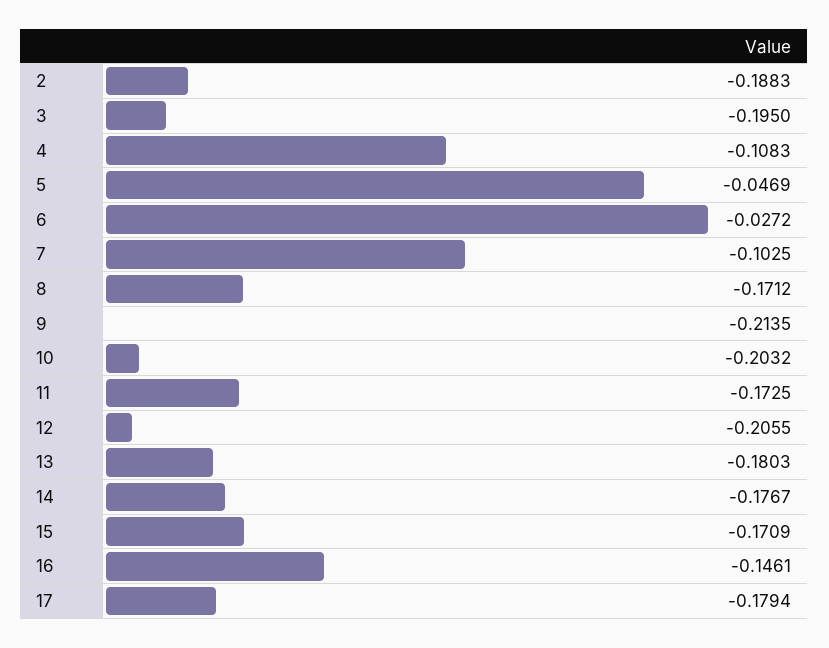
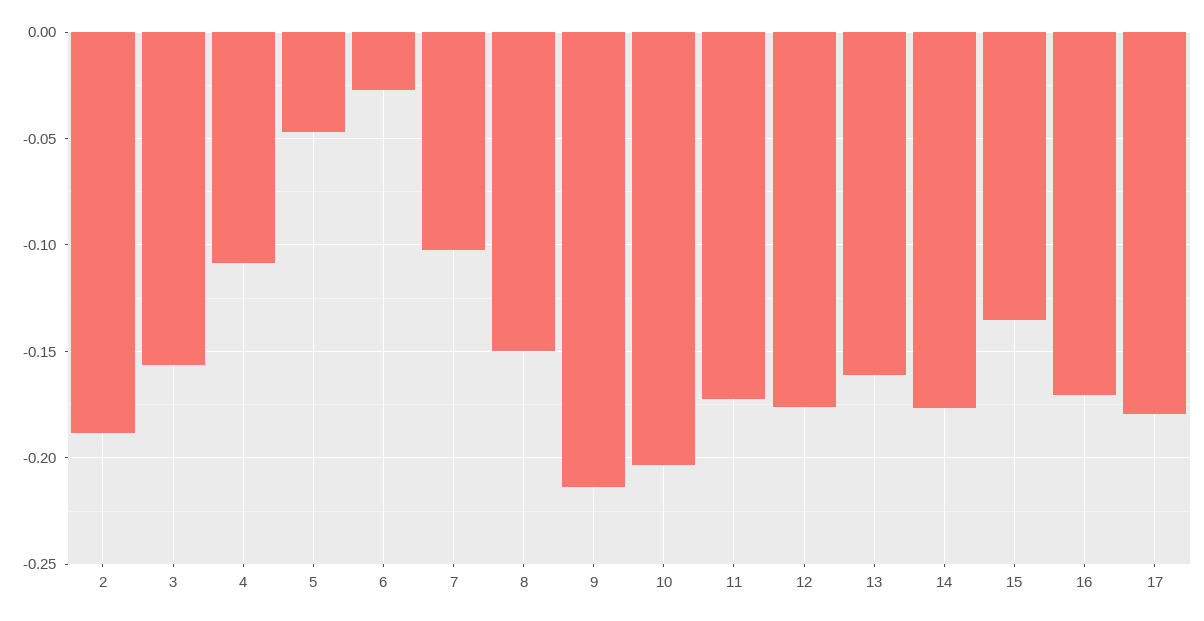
3: -0.195 -> -0.155
8: -0.1712 -> -0.15
12: -0.2055 -> -0.175
13: -0.1803 -> -0.16
15: -0.1709 -> -0.135
16: -0.1461 -> -0.17

